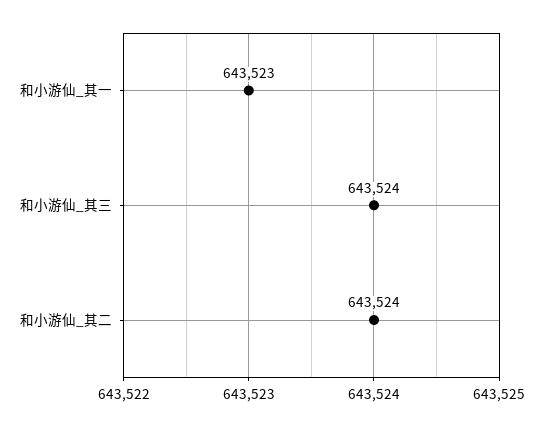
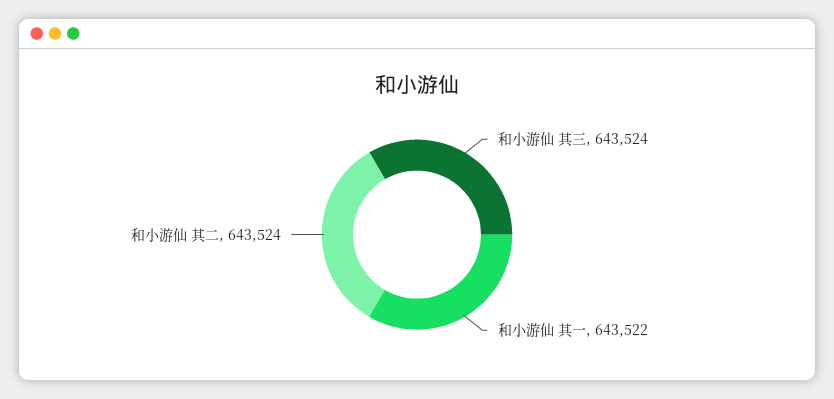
和小游仙_其一: 643523 -> 643522

